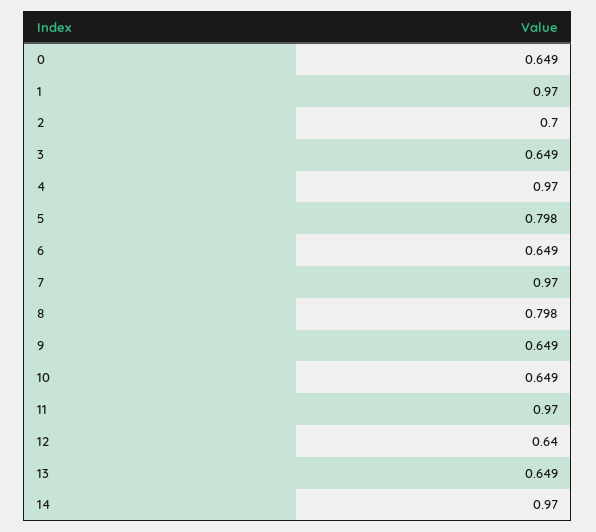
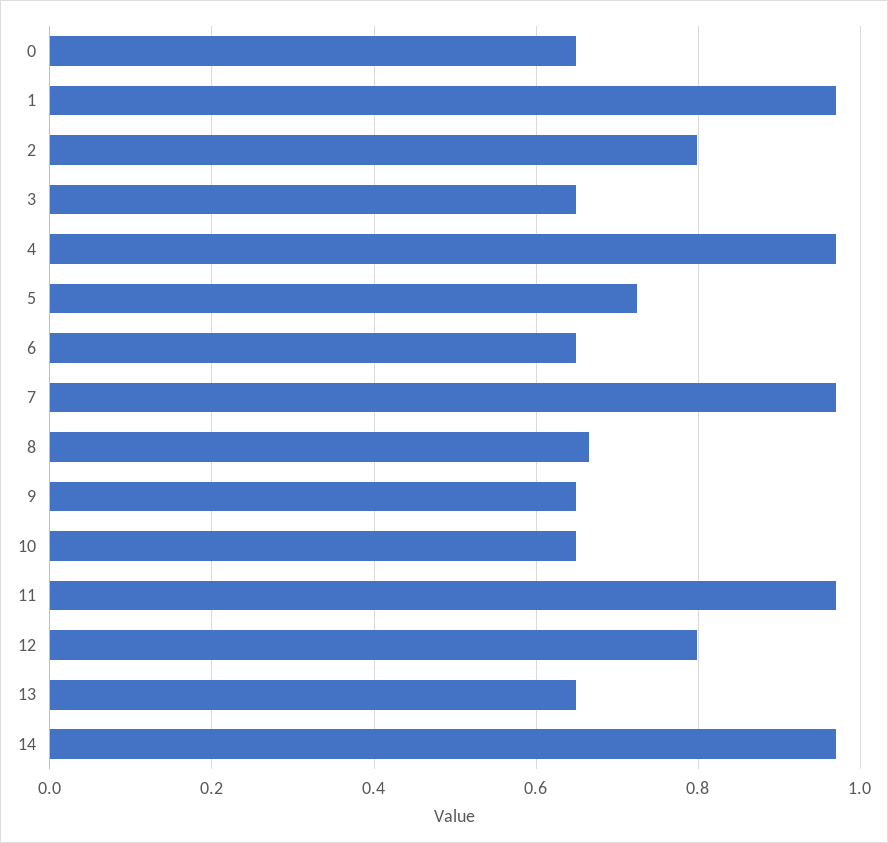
2: 0.7 -> 0.8
5: 0.798 -> 0.72
8: 0.798 -> 0.66
12: 0.64 -> 0.8

